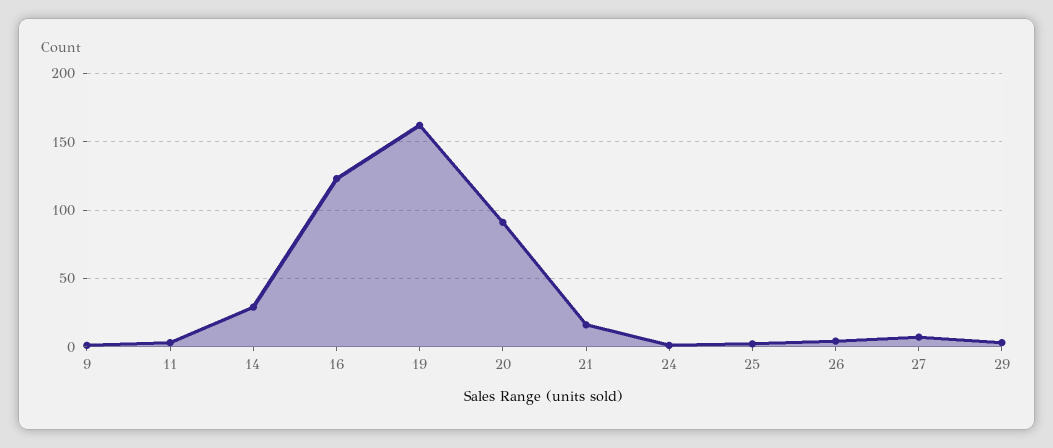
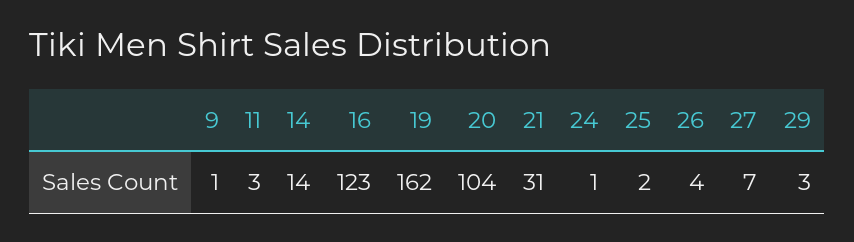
14: 30 -> 14
20: 90 -> 104
21: 15 -> 31

